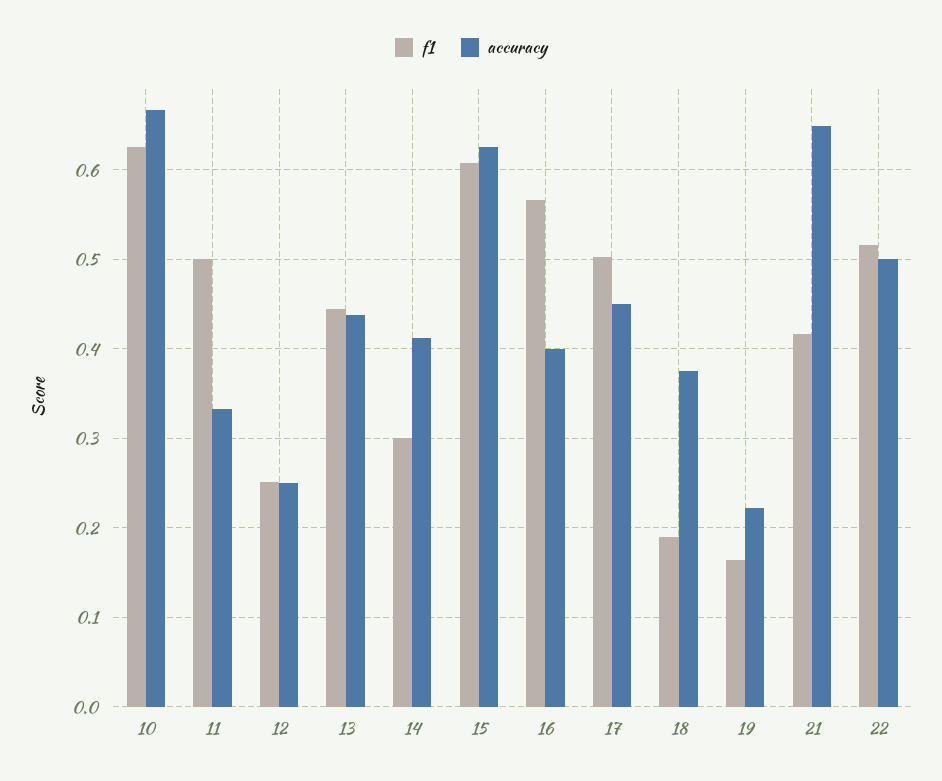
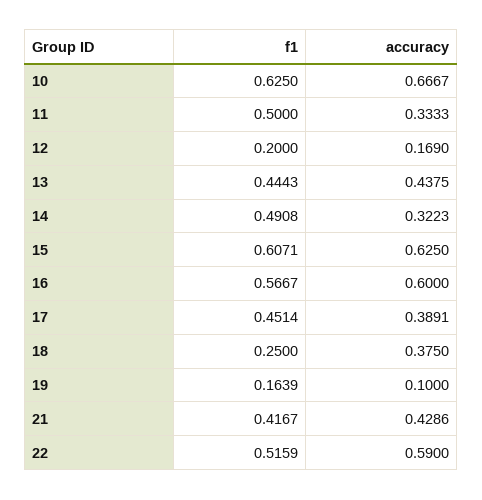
f1, 12: 0.25 -> 0.2
accuracy, 12: 0.25 -> 0.169
f1, 14: 0.3 -> 0.4908
accuracy, 14: 0.41 -> 0.3223
accuracy, 16: 0.4 -> 0.6
f1, 17: 0.5 -> 0.4514
accuracy, 17: 0.45 -> 0.3891
f1, 18: 0.19 -> 0.25
accuracy, 19: 0.22 -> 0.1
accuracy, 21: 0.65 -> 0.4286
accuracy, 22: 0.5 -> 0.59

